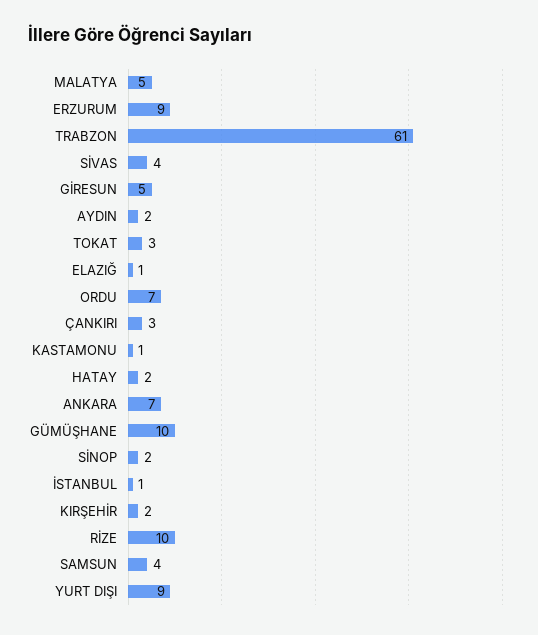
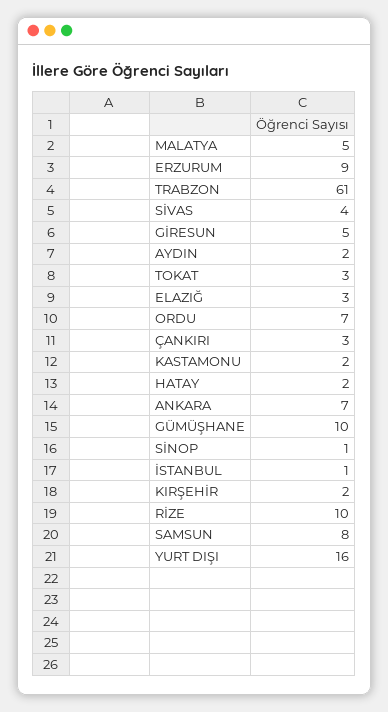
ELAZIĞ: 1 -> 3
KASTAMONU: 1 -> 2
SİNOP: 2 -> 1
SAMSUN: 4 -> 8
YURT DIŞI: 9 -> 16

